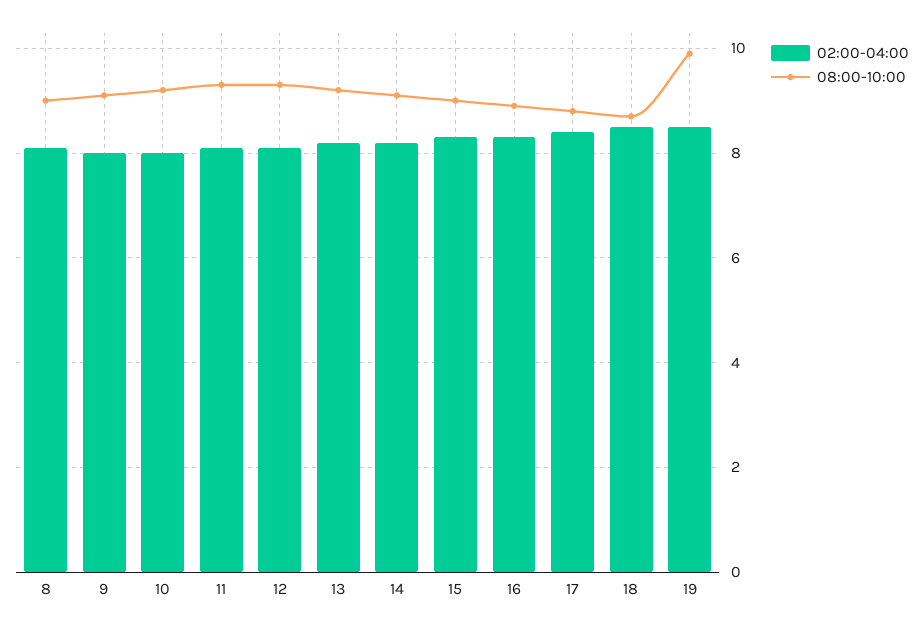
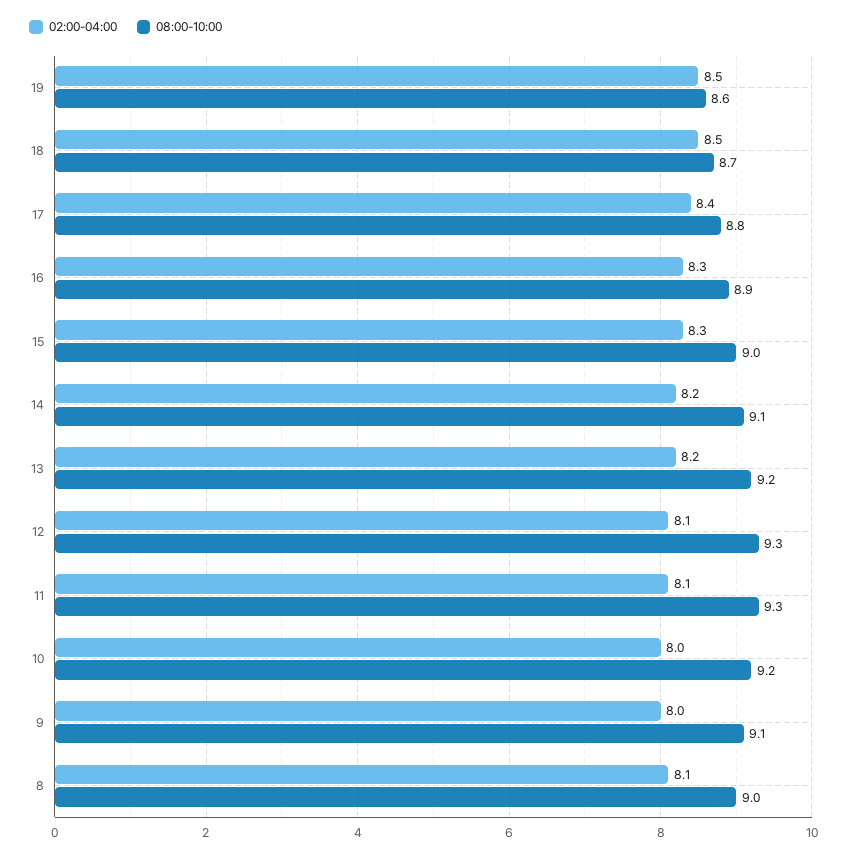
08:00-10:00, 19: 10 -> 8.6

